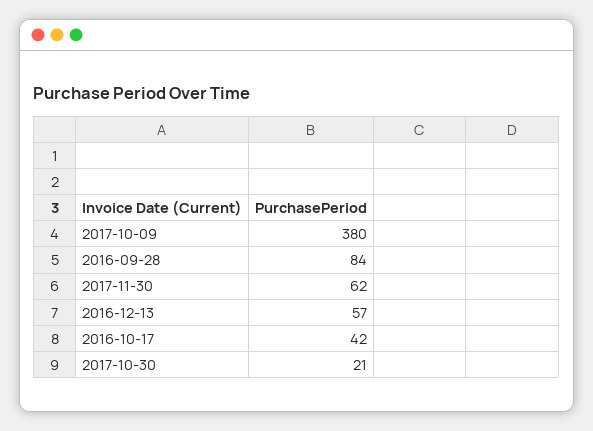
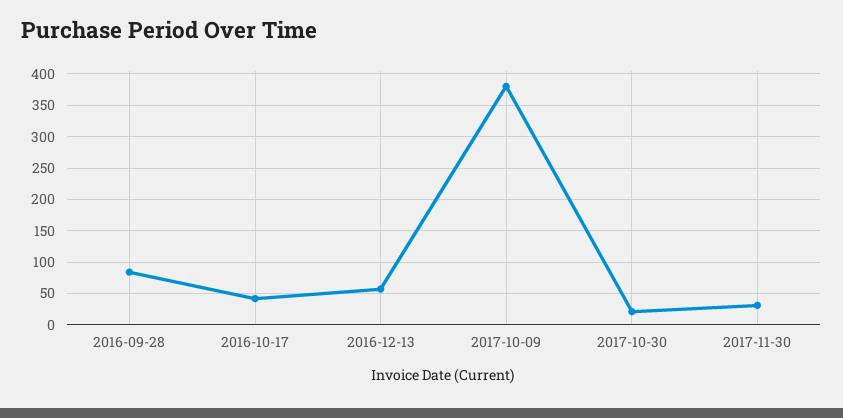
2017-11-30: 62 -> 30

